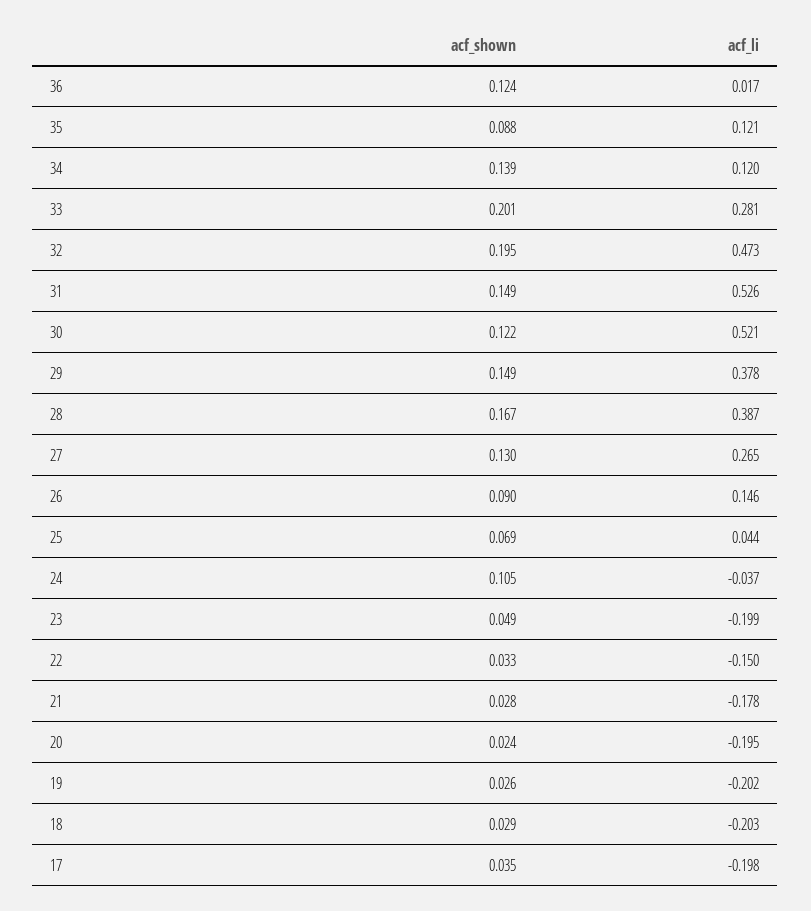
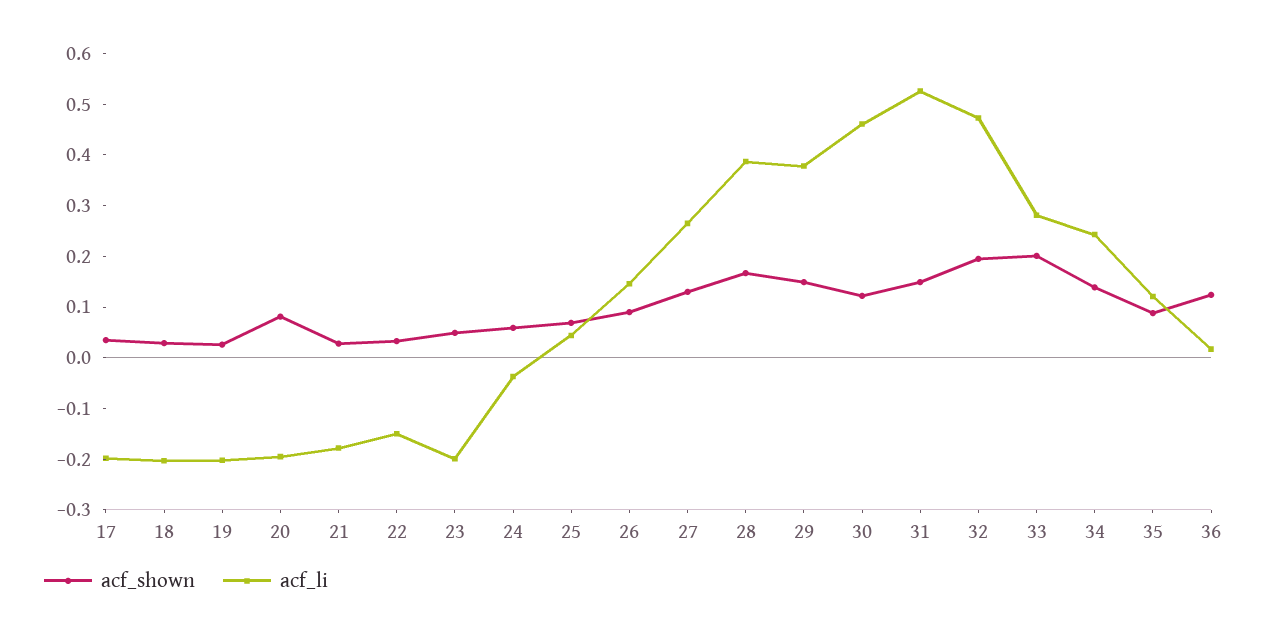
acf_li, 34: 0.12 -> 0.24
acf_li, 30: 0.521 -> 0.46
acf_shown, 24: 0.105 -> 0.06
acf_shown, 20: 0.024 -> 0.08

